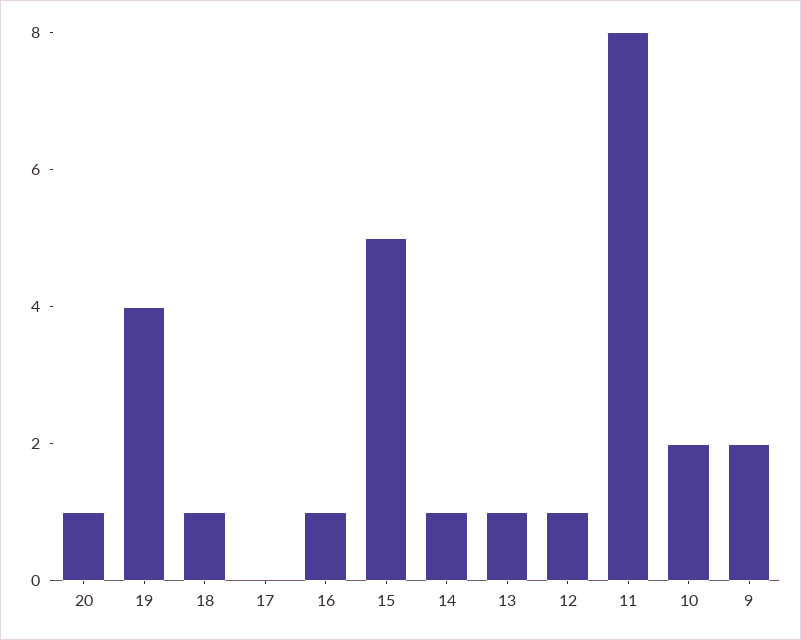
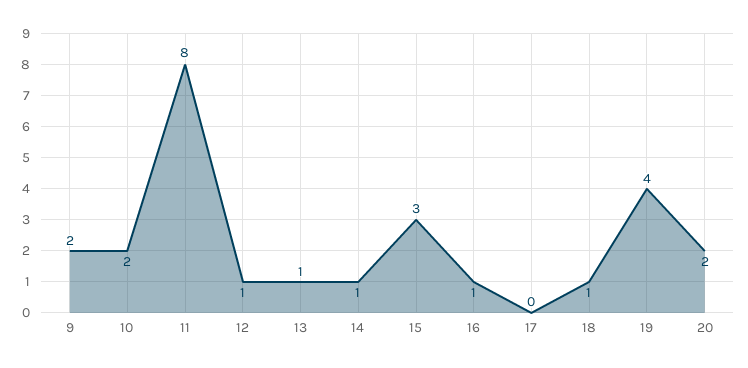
20: 1 -> 2
15: 5 -> 3

